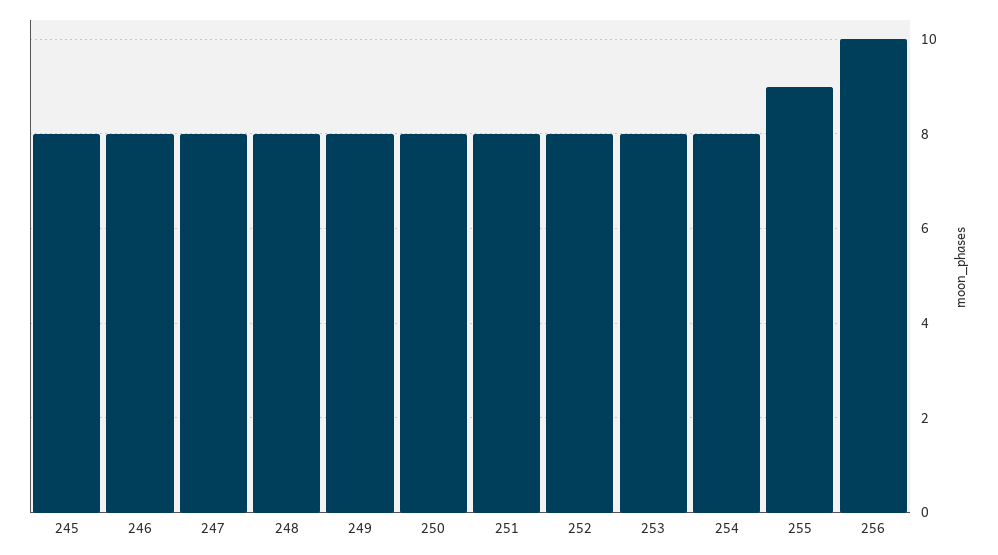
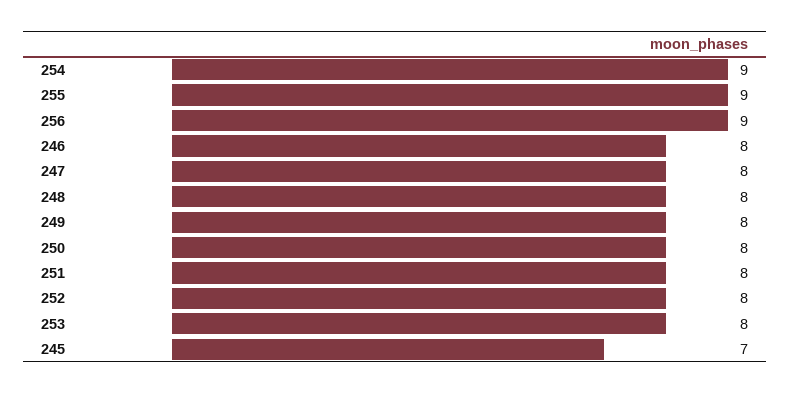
245: 8 -> 7
254: 8 -> 9
256: 10 -> 9

